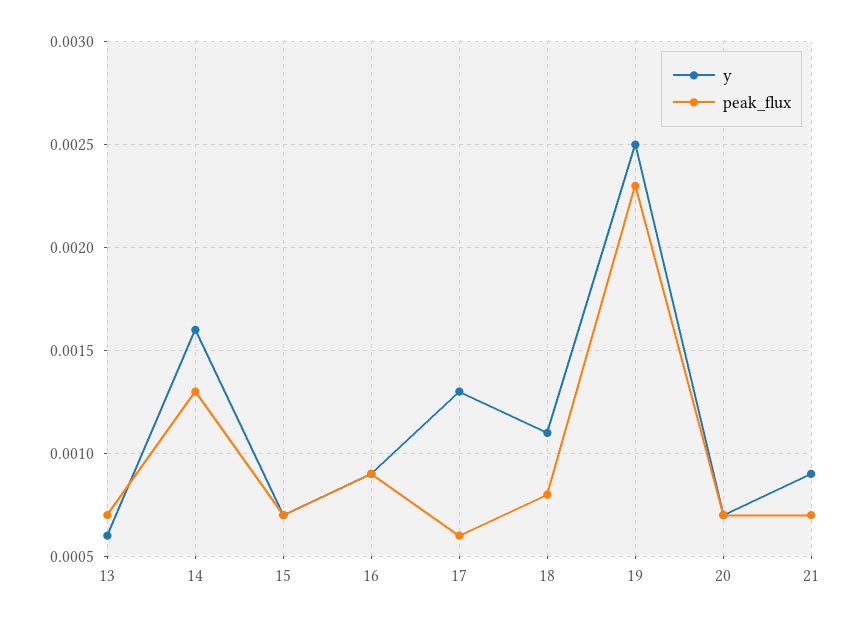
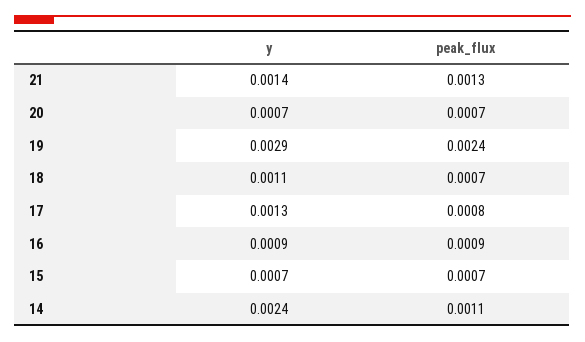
y, 13: 0.0006 -> none
peak_flux, 13: 0.0007 -> none
y, 14: 0.0016 -> 0.0024
peak_flux, 14: 0.0013 -> 0.0011
peak_flux, 17: 0.0006 -> 0.0008
peak_flux, 18: 0.0008 -> 0.0007
y, 19: 0.0025 -> 0.0029
peak_flux, 19: 0.0023 -> 0.0024
y, 21: 0.0009 -> 0.0014
peak_flux, 21: 0.0007 -> 0.0013

